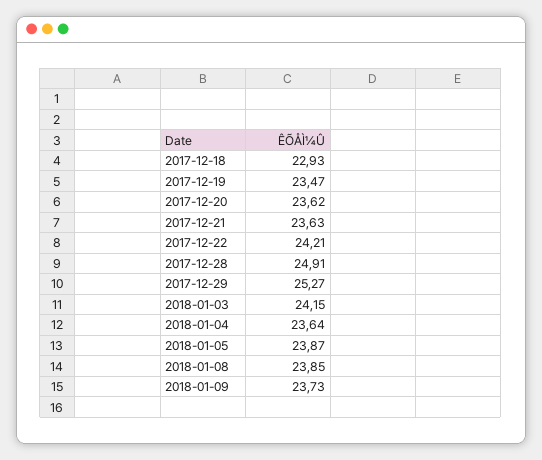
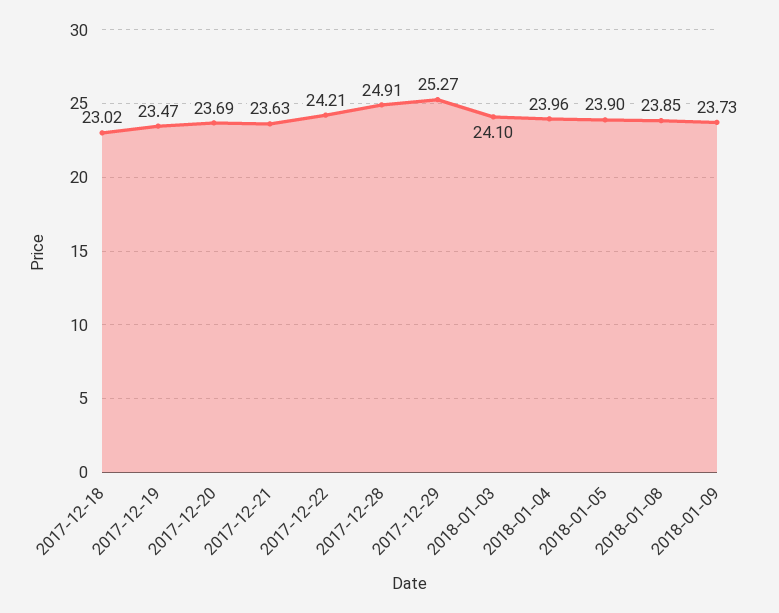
2017-12-18: 22.93 -> 23.02
2017-12-20: 23.62 -> 23.69
2018-01-03: 24.15 -> 24.1
2018-01-04: 23.64 -> 23.96
2018-01-05: 23.87 -> 23.9

